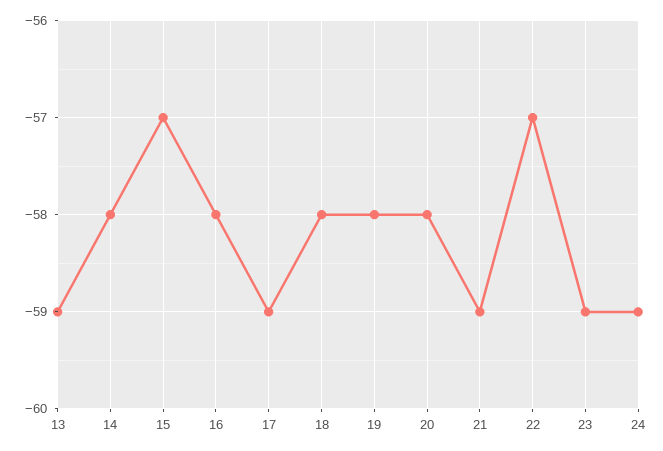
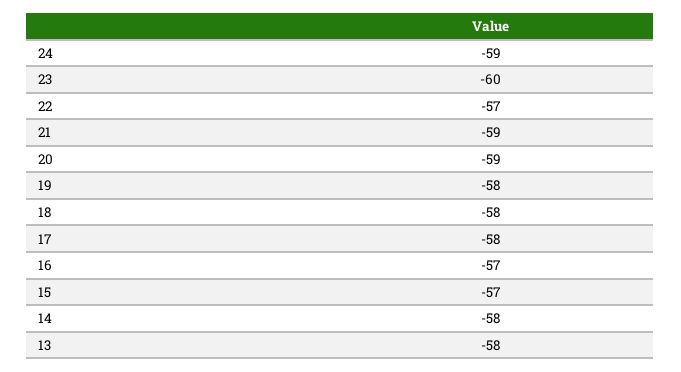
13: -59 -> -58
16: -58 -> -57
17: -59 -> -58
20: -58 -> -59
23: -59 -> -60

